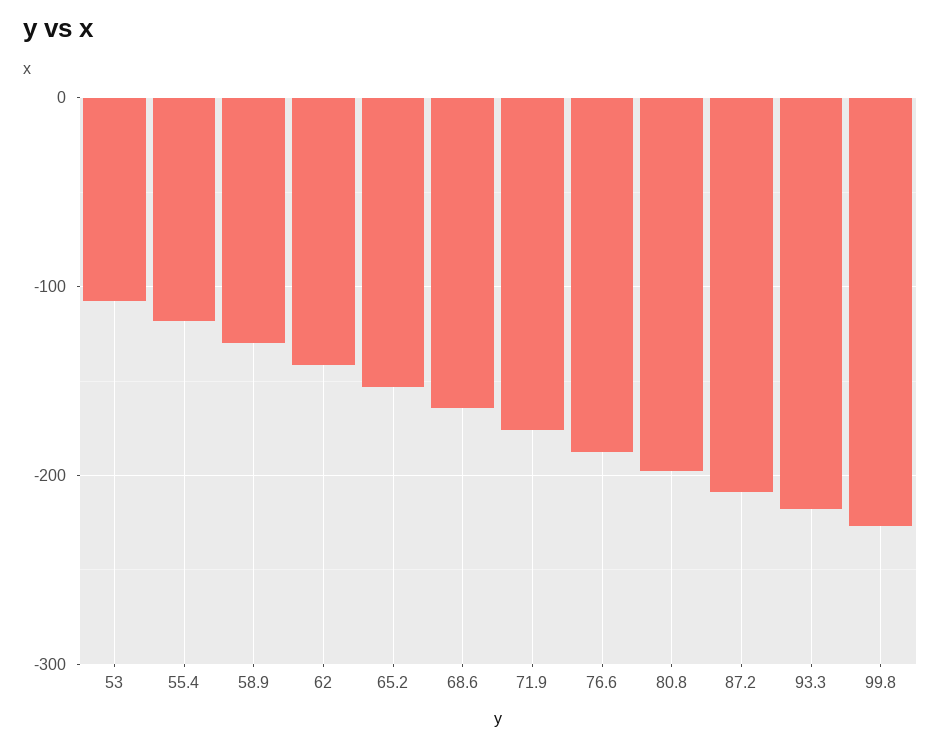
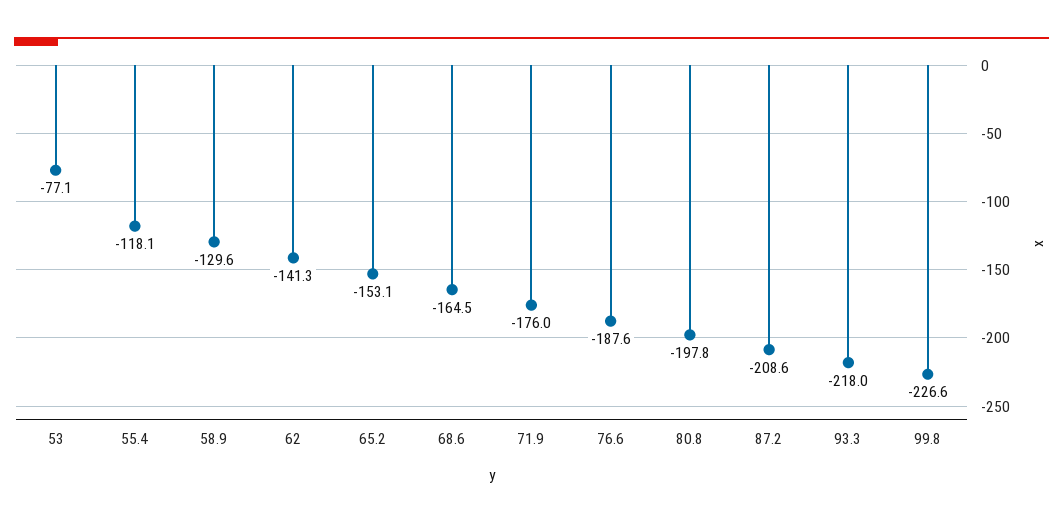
53: -110 -> -77.1

